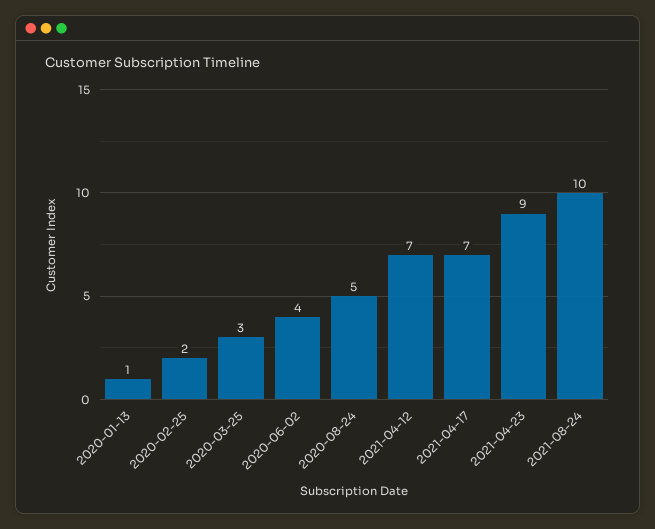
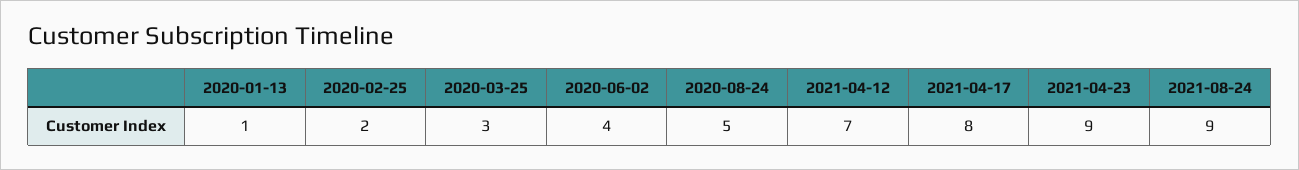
2021-04-17: 7 -> 8
2021-08-24: 10 -> 9

